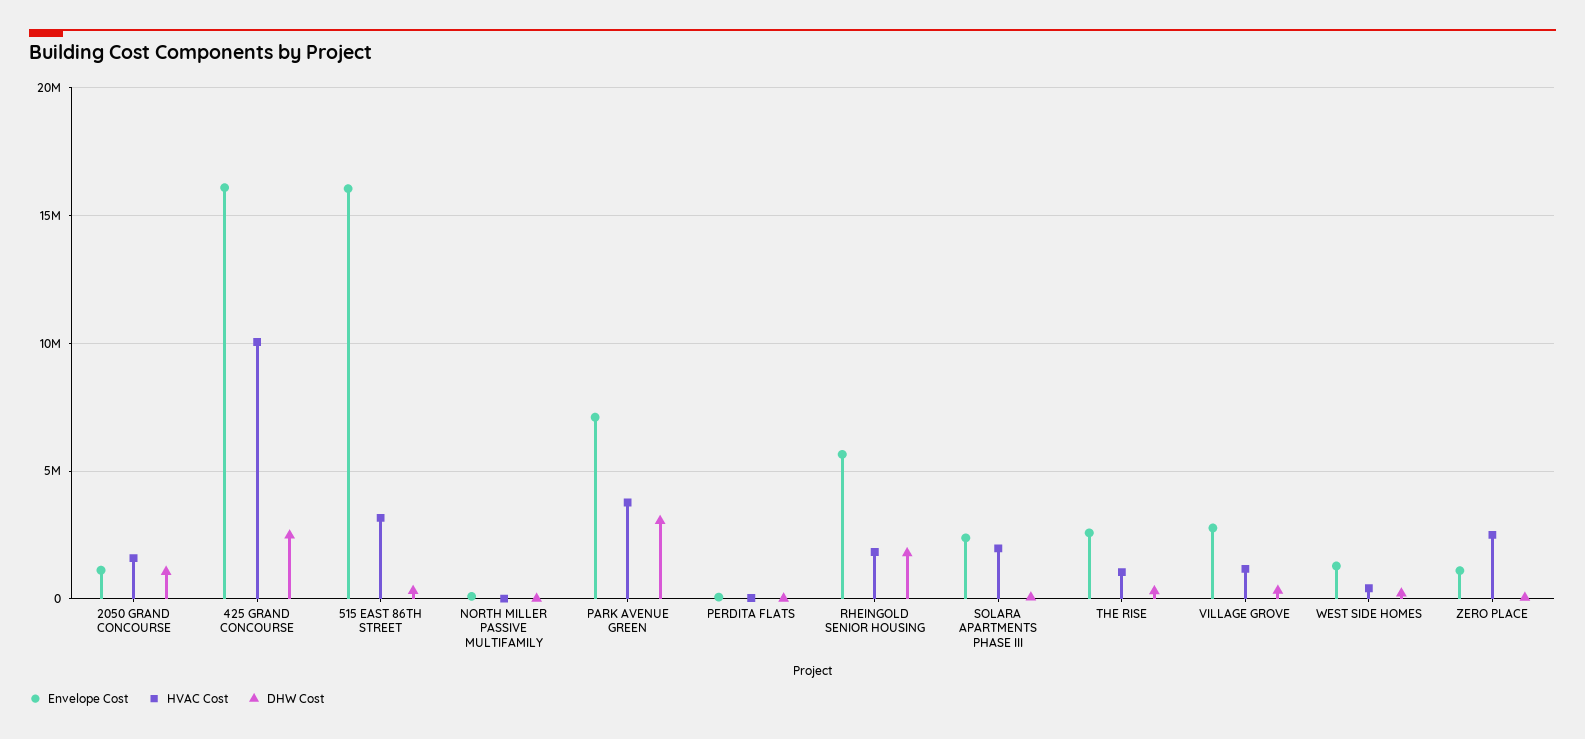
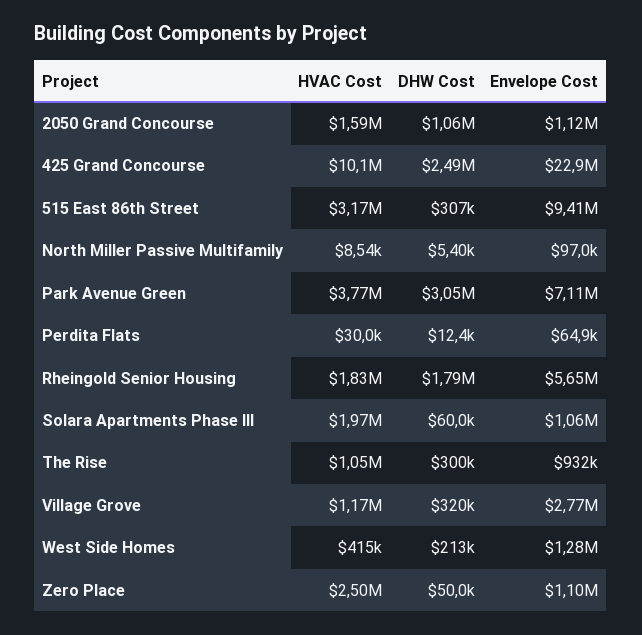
Envelope Cost, 425 GRAND CONCOURSE: 16000000 -> 22900000
Envelope Cost, 515 EAST 86TH STREET: 16000000 -> 9410000
Envelope Cost, SOLARA APARTMENTS PHASE III: 2500000 -> 1060000
Envelope Cost, THE RISE: 2500000 -> 932000

